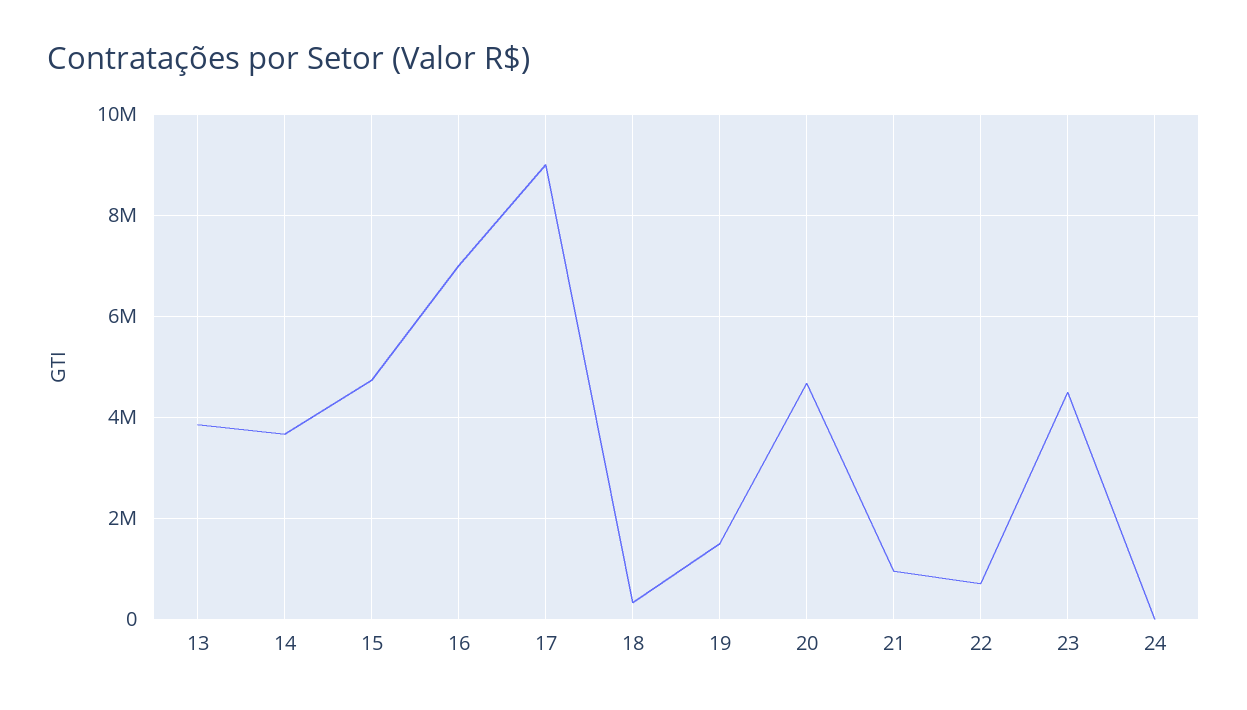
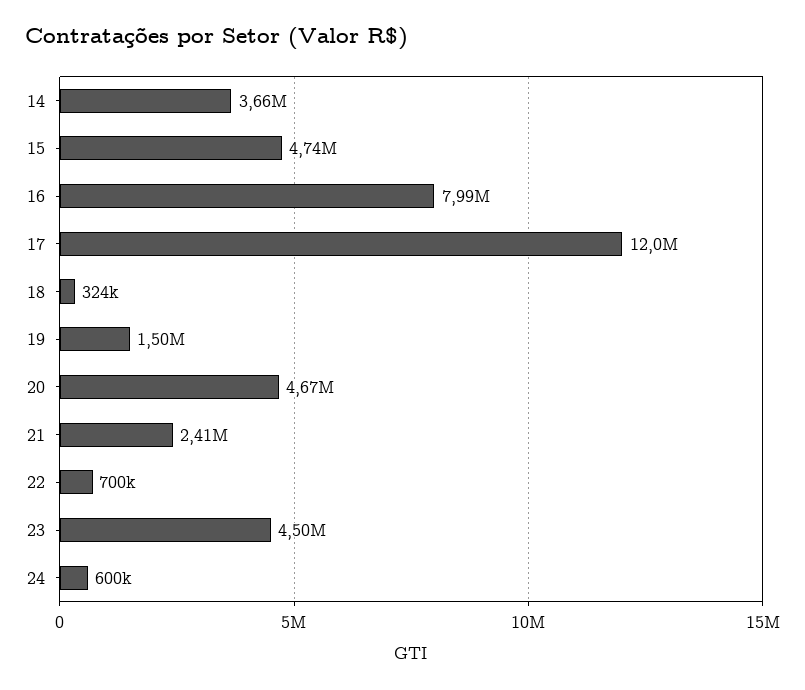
13: 3800000 -> none
16: 7000000 -> 7990000
17: 9000000 -> 12000000
21: 1000000 -> 2410000
24: 0 -> 600000

